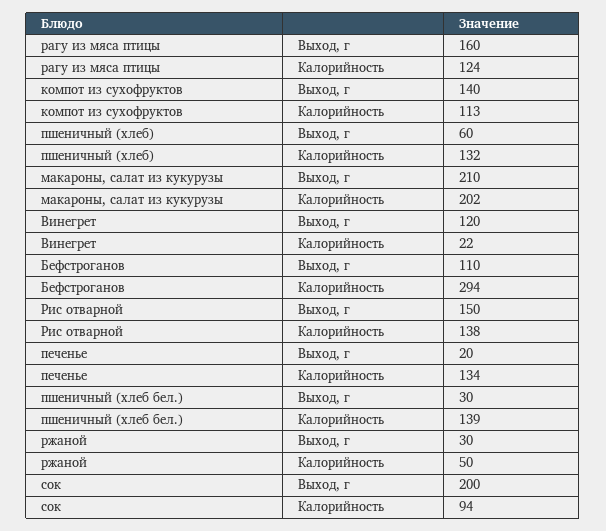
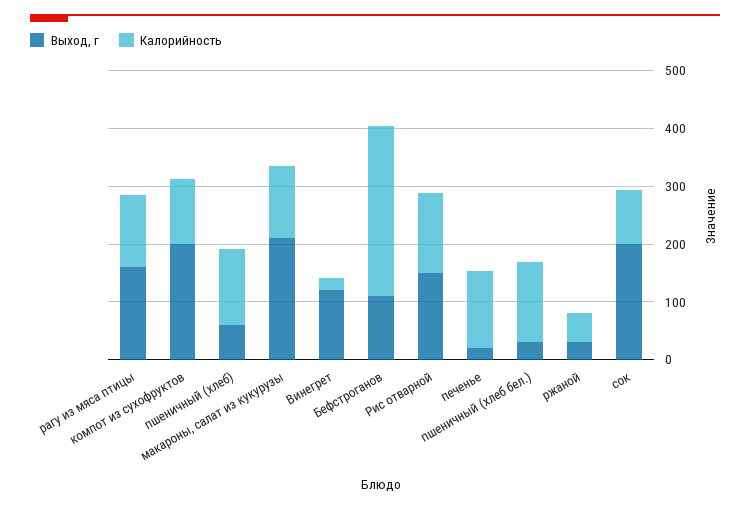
Выход, г, компот из сухофруктов: 140 -> 200
Калорийность, макароны, салат из кукурузы: 202 -> 120

